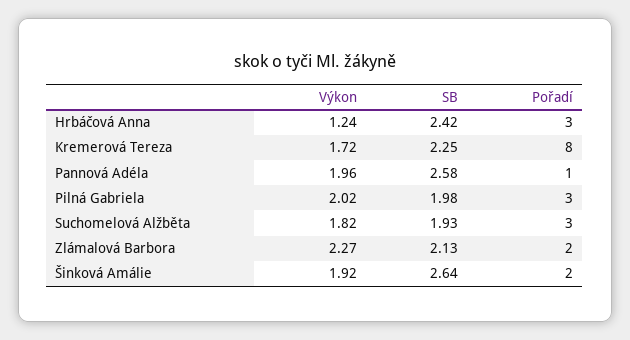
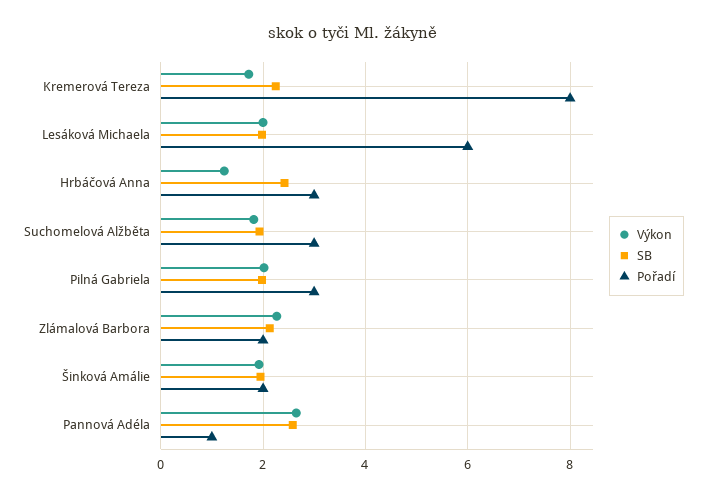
Výkon, Pannová Adéla: 1.96 -> 2.6
SB, Šinková Amálie: 2.64 -> 2
Výkon, Lesáková Michaela: none -> 2
SB, Lesáková Michaela: none -> 2
Pořadí, Lesáková Michaela: none -> 6

